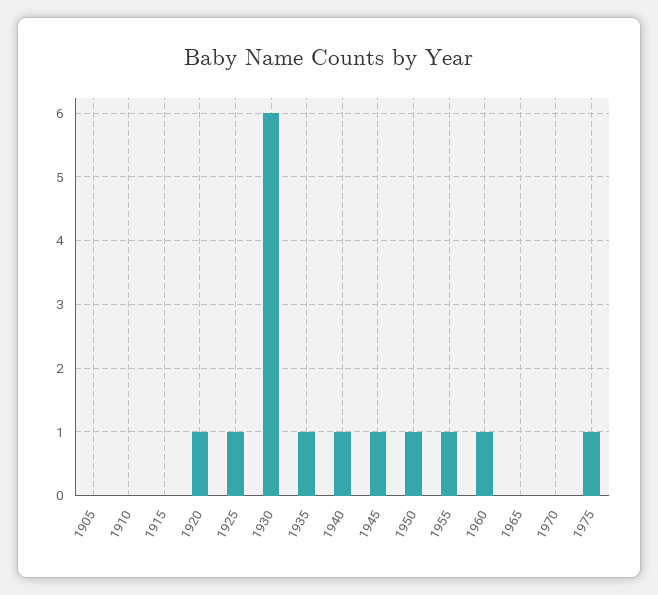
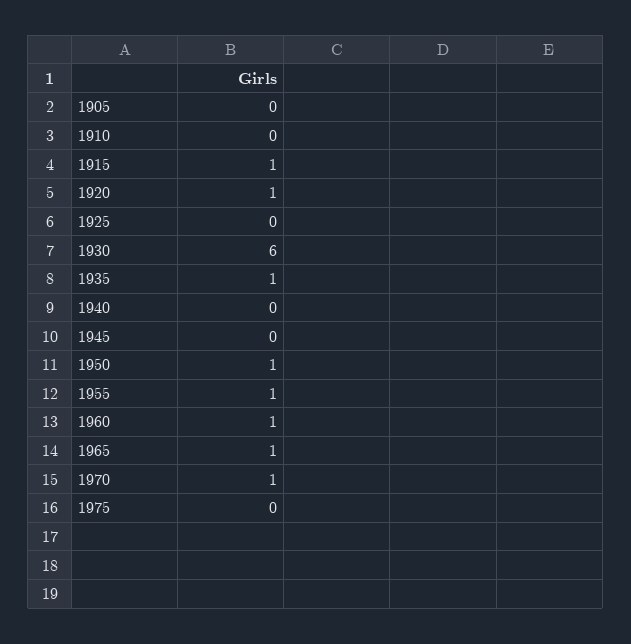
1915: 0 -> 1
1925: 1 -> 0
1940: 1 -> 0
1945: 1 -> 0
1965: 0 -> 1
1970: 0 -> 1
1975: 1 -> 0

